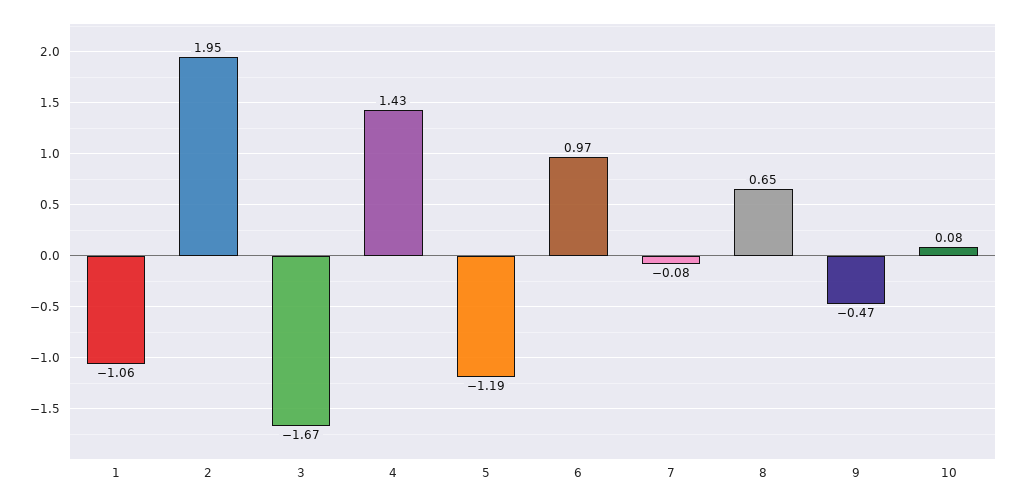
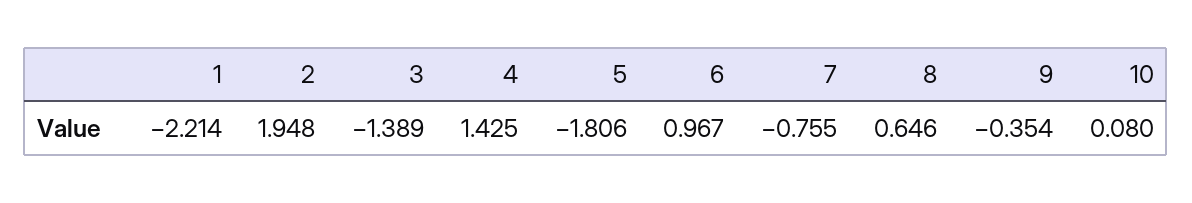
1: -1.06 -> -2.214
3: -1.67 -> -1.389
5: -1.19 -> -1.806
7: -0.08 -> -0.755
9: -0.47 -> -0.354

